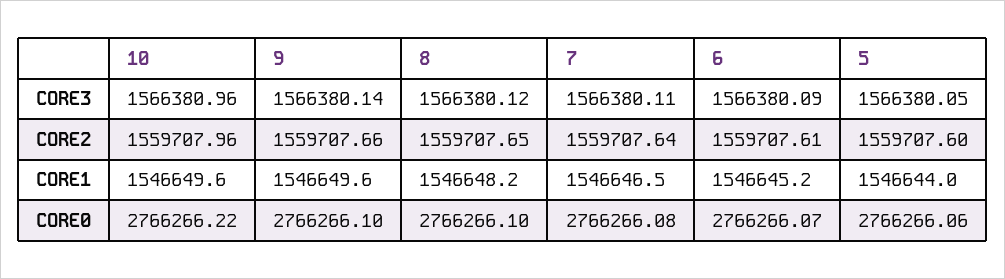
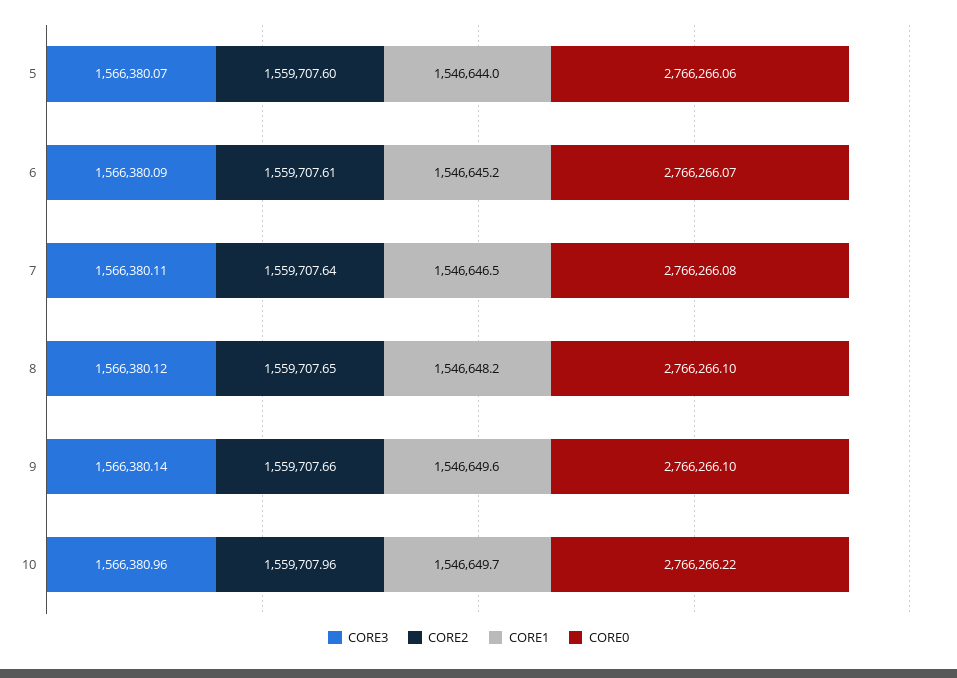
CORE3, 5: 1566380.05 -> 1566380.07
CORE1, 10: 1546649.6 -> 1546649.7

